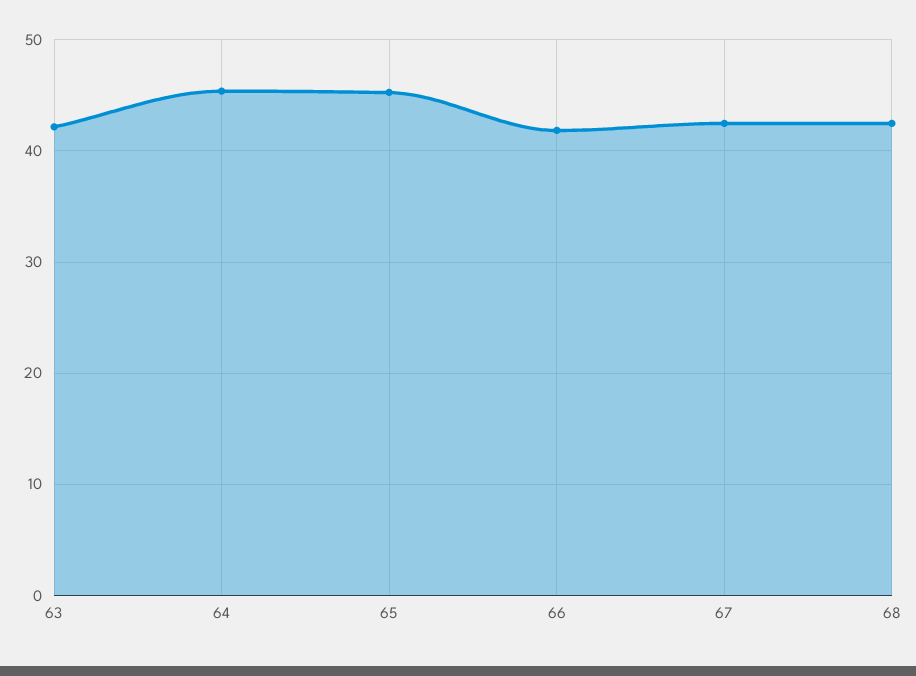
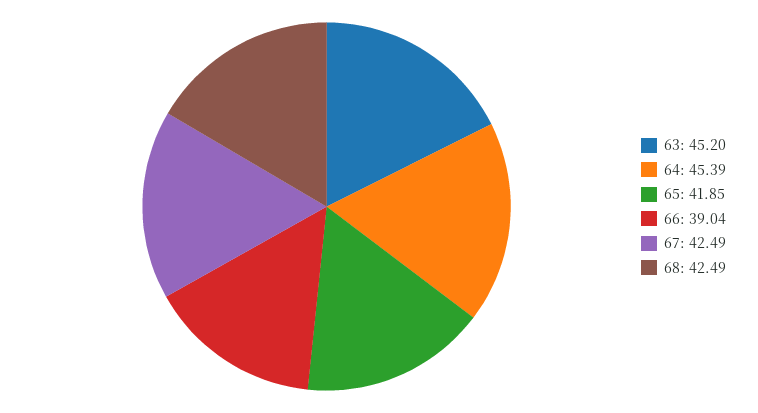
63: 42 -> 45.2
65: 45 -> 41.85
66: 42 -> 39.04

